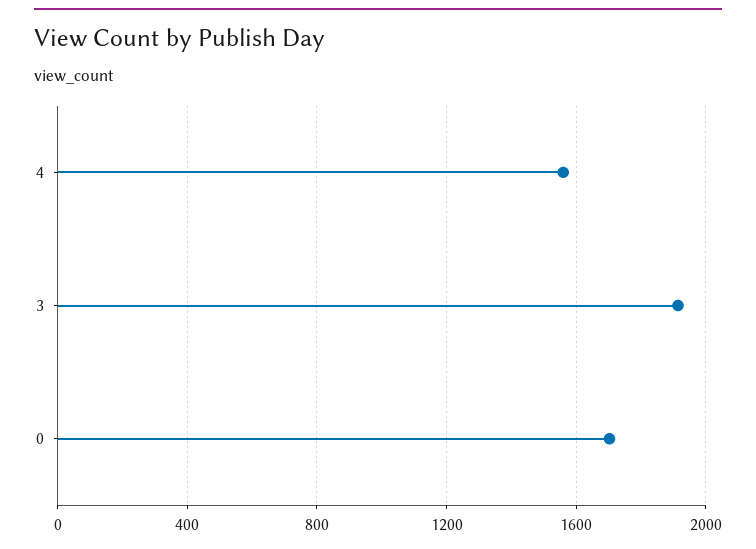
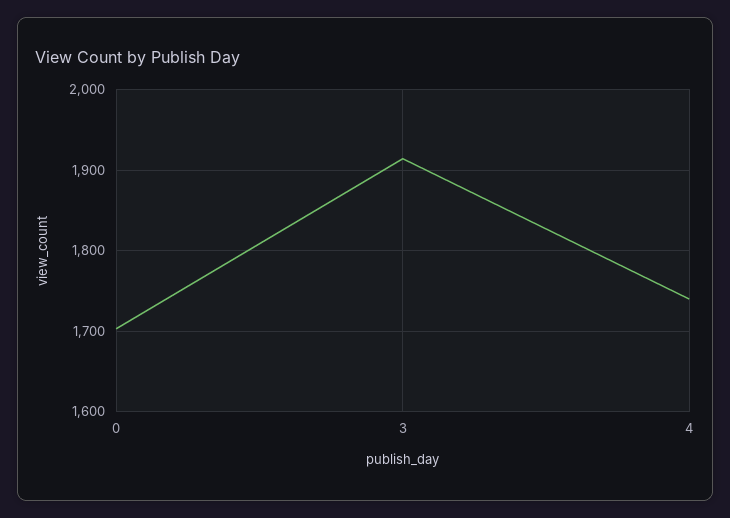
4: 1550 -> 1740

